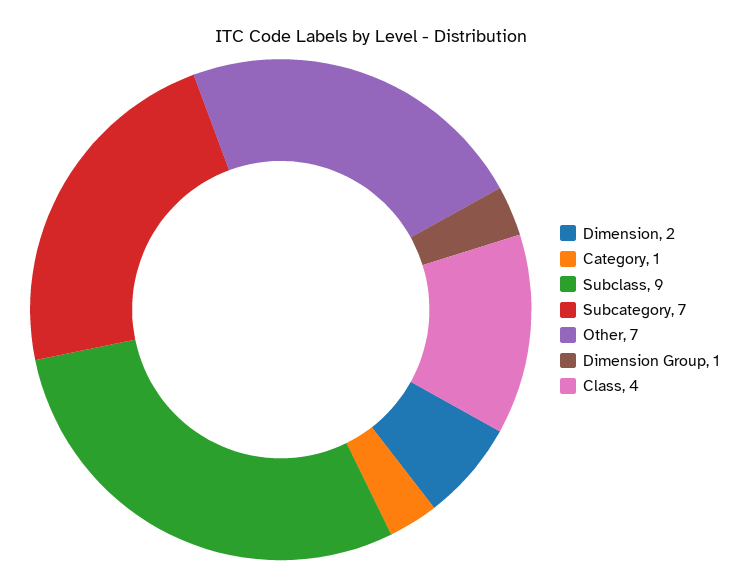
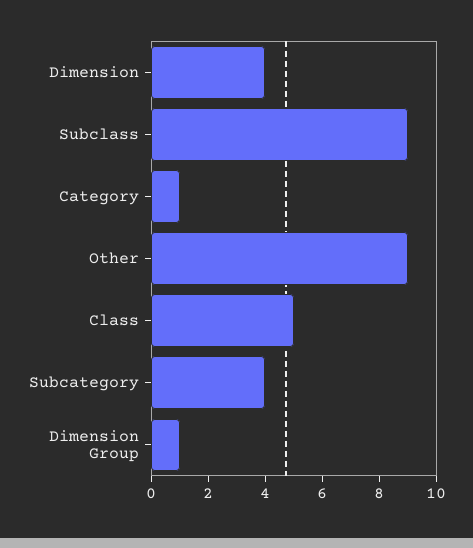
Dimension: 2 -> 4
Subcategory: 7 -> 4
Other: 7 -> 9
Class: 4 -> 5

